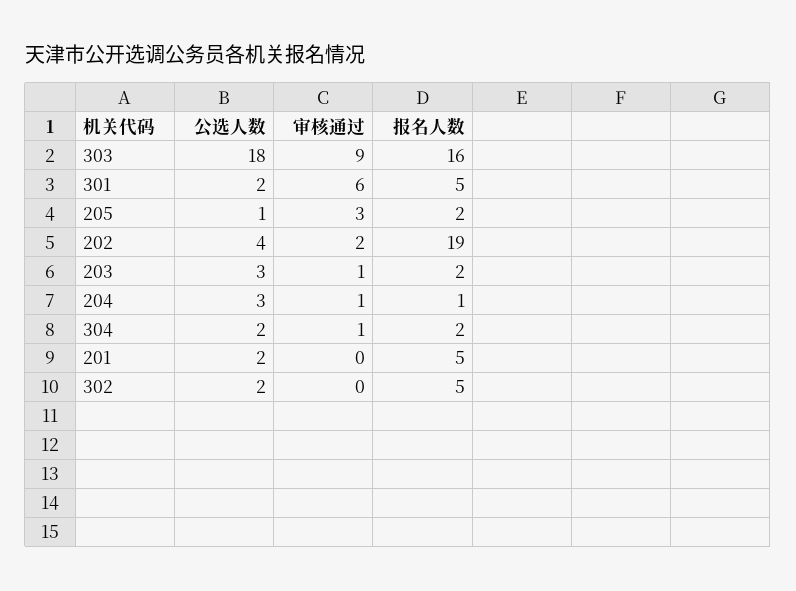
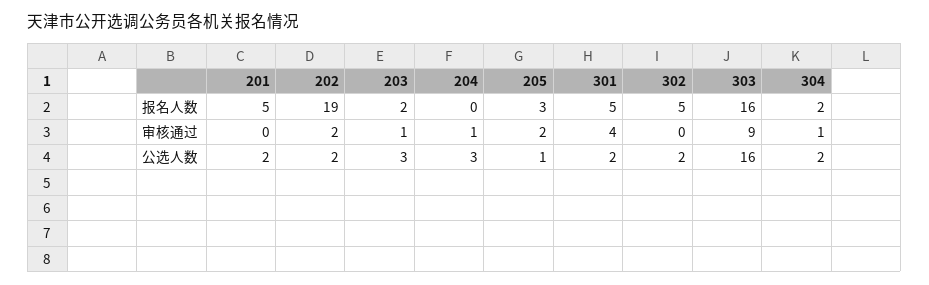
公选人数, 303: 18 -> 16
审核通过, 301: 6 -> 4
审核通过, 205: 3 -> 2
报名人数, 205: 2 -> 3
公选人数, 202: 4 -> 2
报名人数, 204: 1 -> 0

